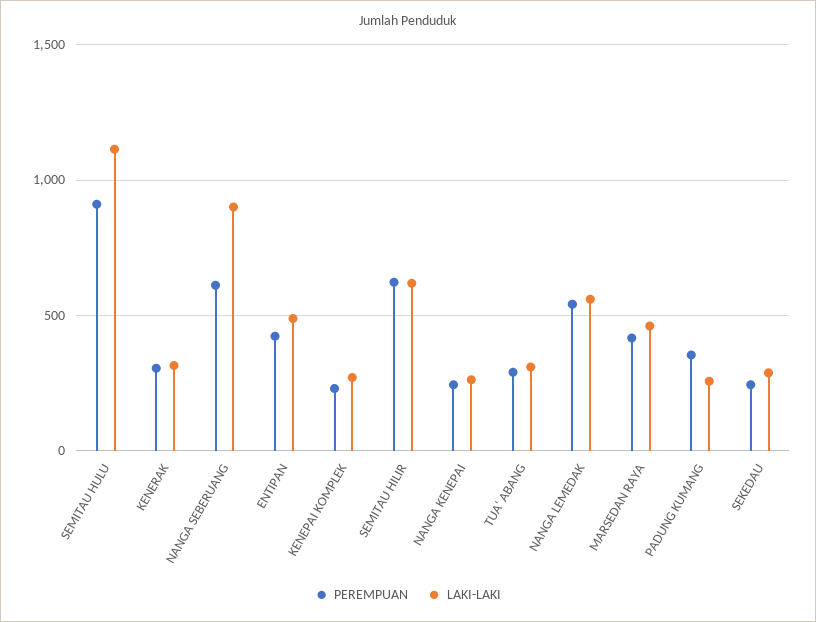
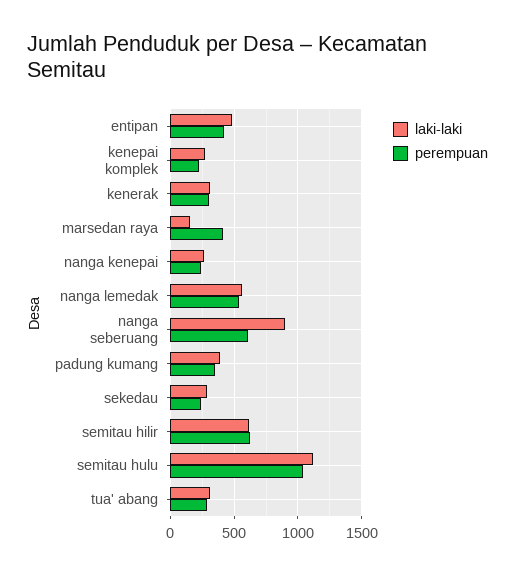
PEREMPUAN, SEMITAU HULU: 900 -> 1050
LAKI-LAKI, MARSEDAN RAYA: 450 -> 150
LAKI-LAKI, PADUNG KUMANG: 250 -> 400

